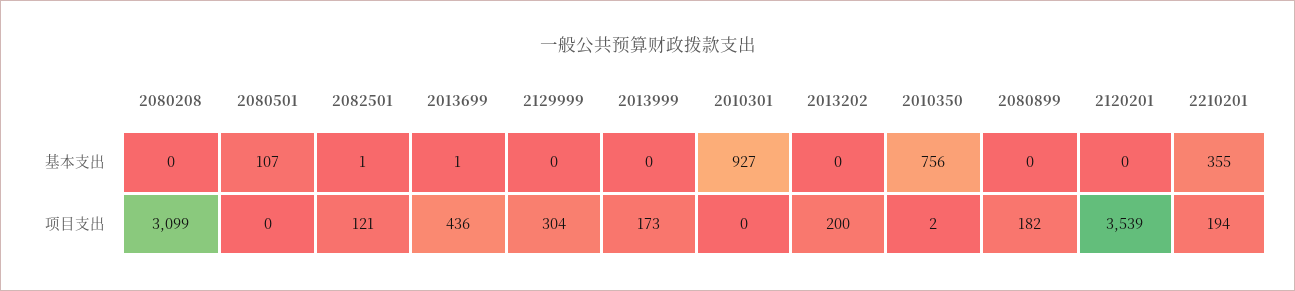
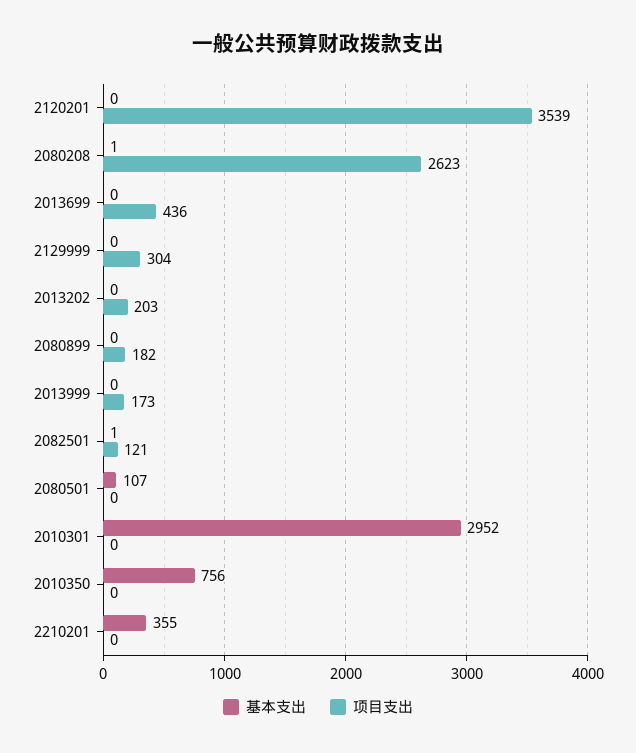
基本支出, 2080208: 0 -> 1
基本支出, 2013699: 1 -> 0
基本支出, 2010301: 927 -> 2952
项目支出, 2080208: 3099 -> 2623
项目支出, 2013202: 200 -> 203
项目支出, 2010350: 2 -> 0
项目支出, 2210201: 194 -> 0

